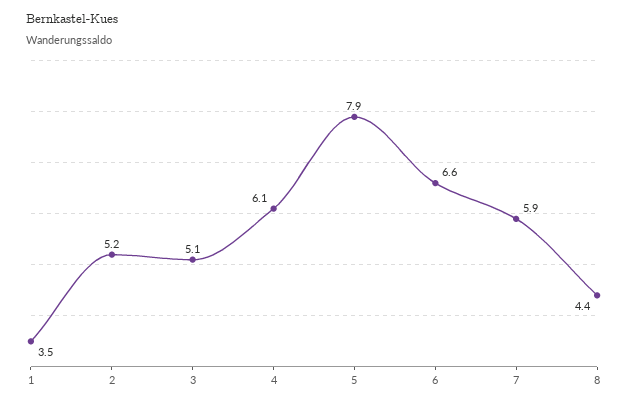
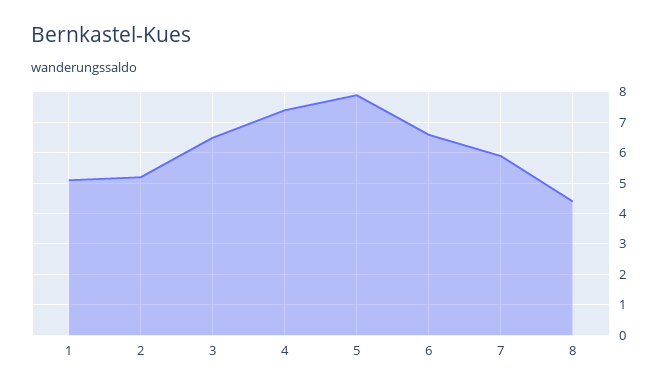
1: 3.5 -> 5
3: 5.1 -> 6.5
4: 6.1 -> 7.5

